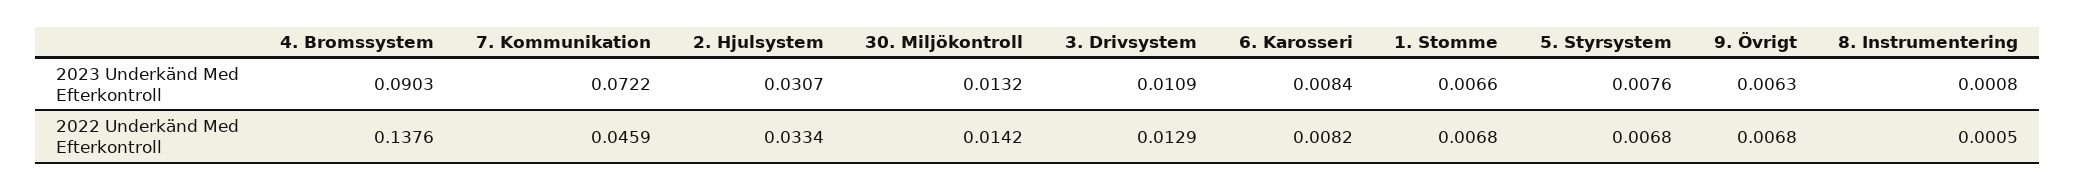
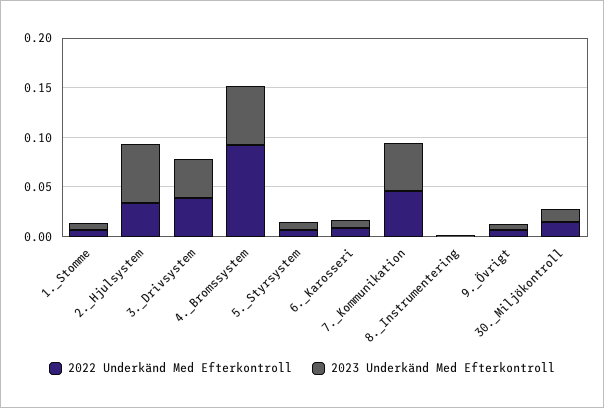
2023 Underkänd Med Efterkontroll, 4. Bromssystem: 0.0903 -> 0.06
2023 Underkänd Med Efterkontroll, 7. Kommunikation: 0.0722 -> 0.05
2023 Underkänd Med Efterkontroll, 2. Hjulsystem: 0.0307 -> 0.06
2023 Underkänd Med Efterkontroll, 3. Drivsystem: 0.0109 -> 0.04
2022 Underkänd Med Efterkontroll, 4. Bromssystem: 0.1376 -> 0.09
2022 Underkänd Med Efterkontroll, 3. Drivsystem: 0.0129 -> 0.04

